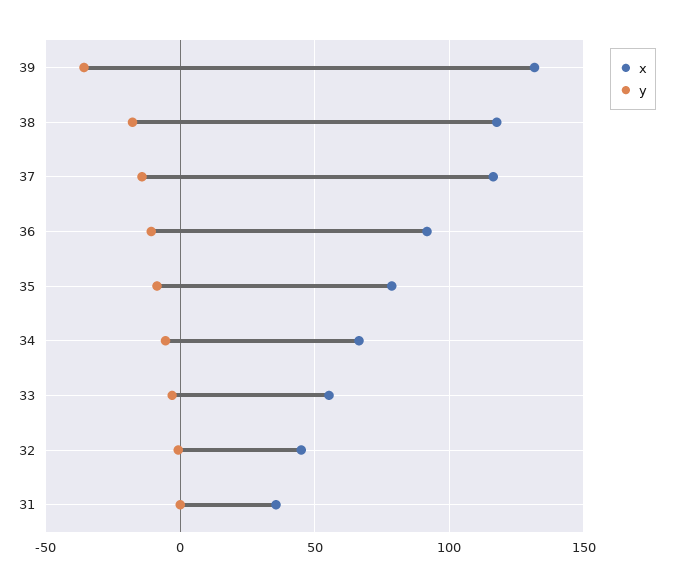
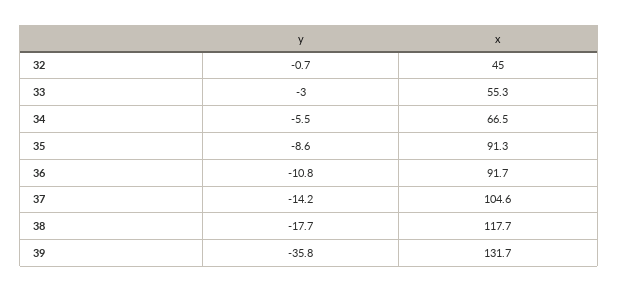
x, 37: 115 -> 104.6
x, 35: 80 -> 91.3
x, 31: 35 -> none
y, 31: 0 -> none

